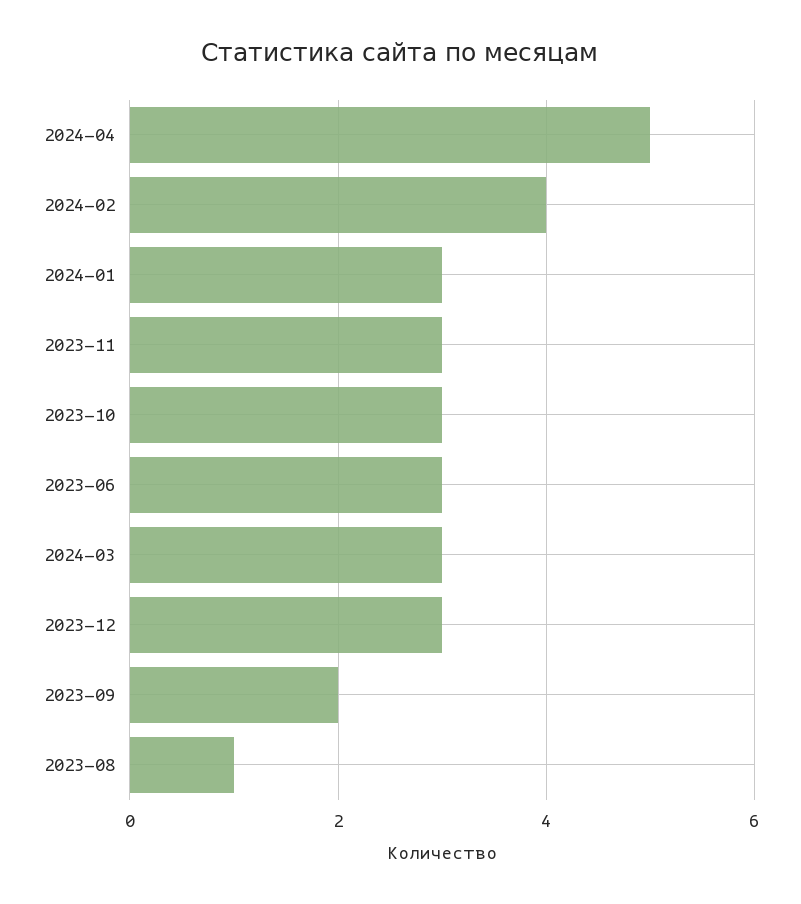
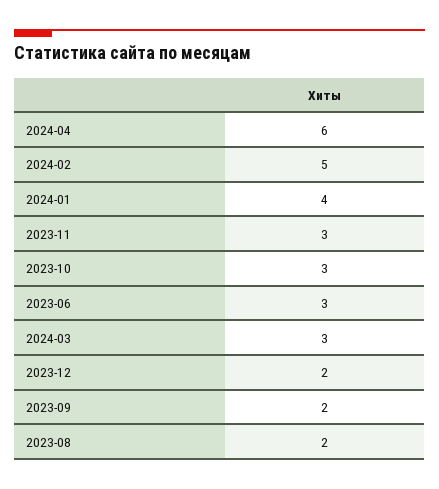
2024-04: 5 -> 6
2024-02: 4 -> 5
2024-01: 3 -> 4
2023-12: 3 -> 2
2023-08: 1 -> 2

